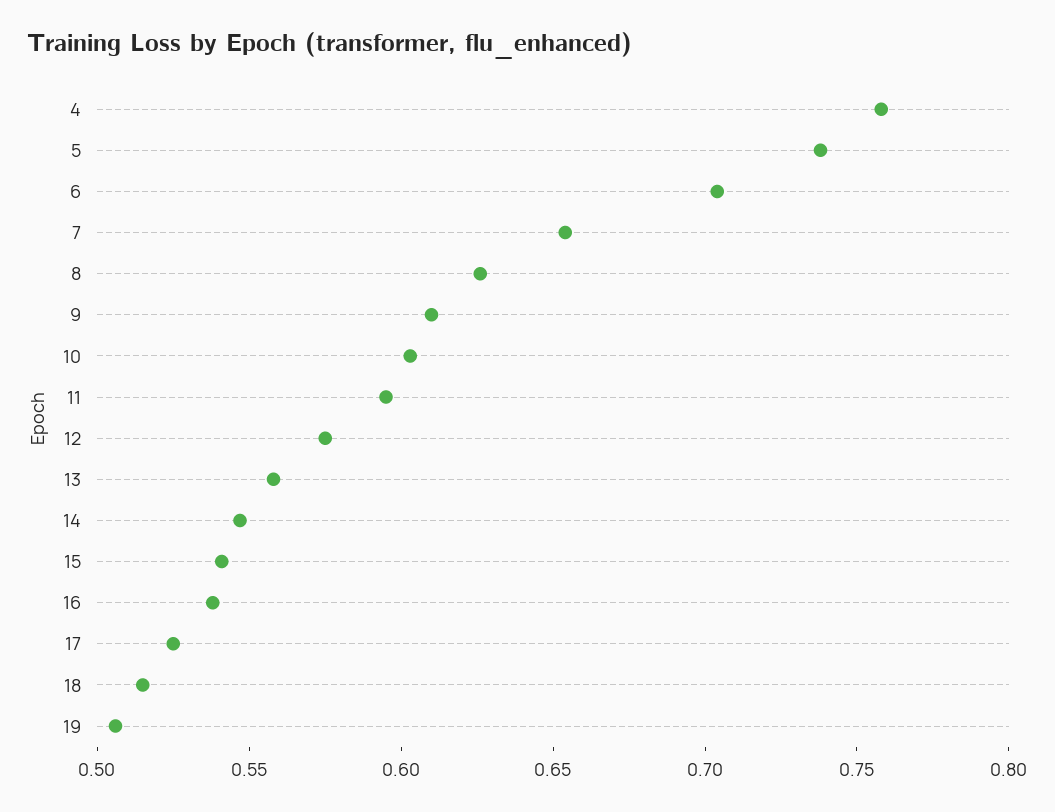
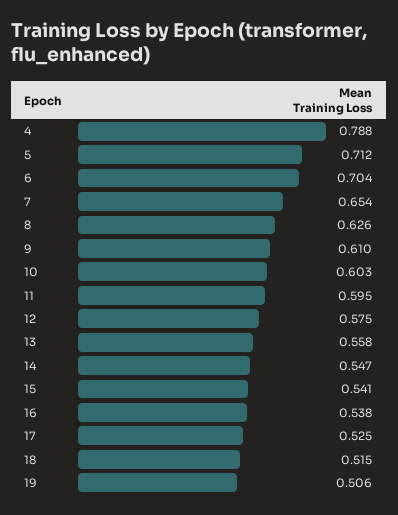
4: 0.76 -> 0.788
5: 0.74 -> 0.712

